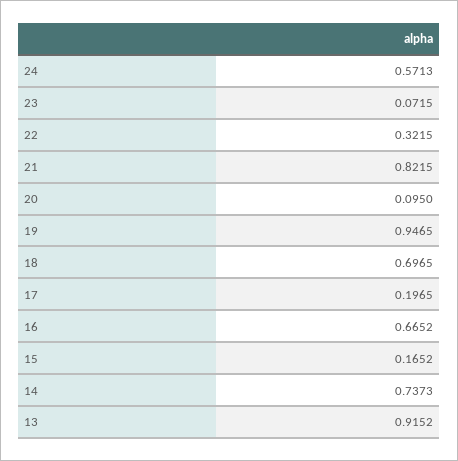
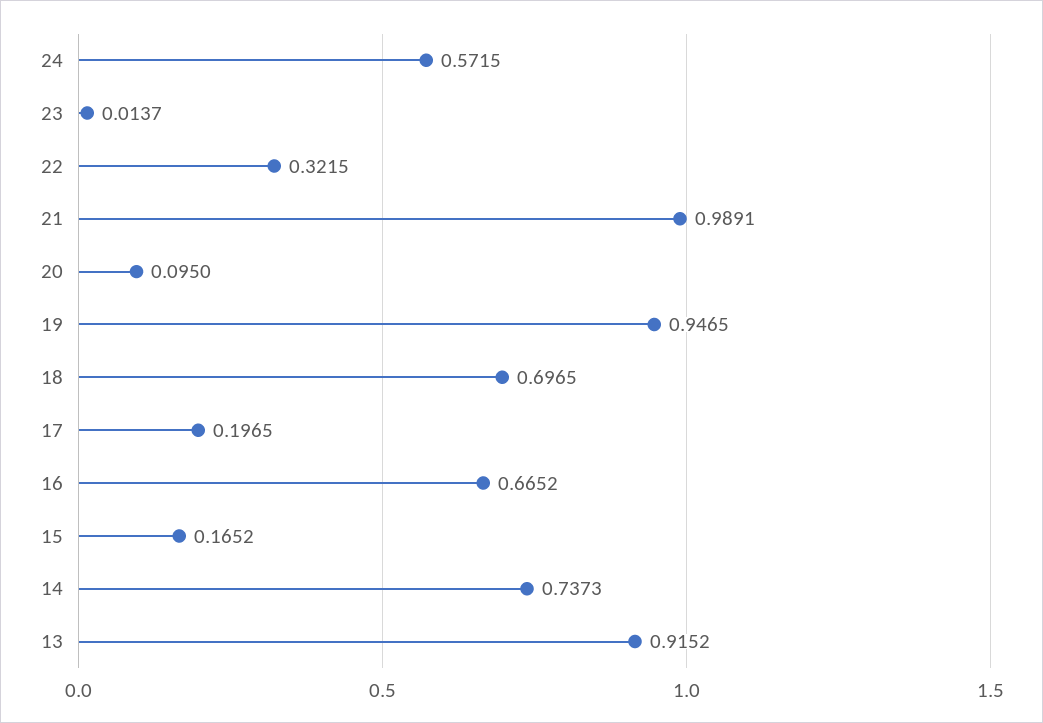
24: 0.5713 -> 0.5715
23: 0.0715 -> 0.0137
21: 0.8215 -> 0.9891

